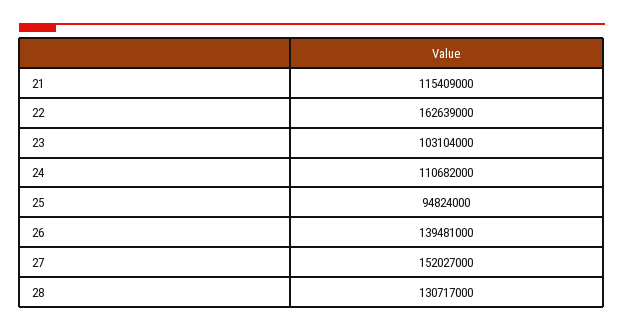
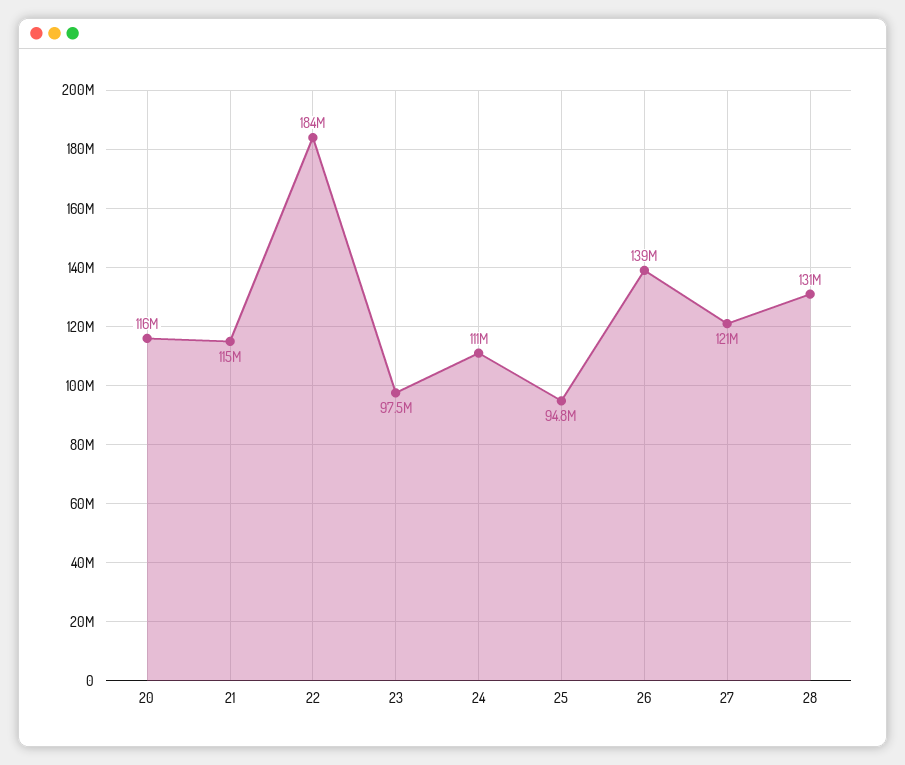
22: 162639000 -> 184000000
23: 103104000 -> 97500000
27: 152027000 -> 121000000
20: none -> 116000000

